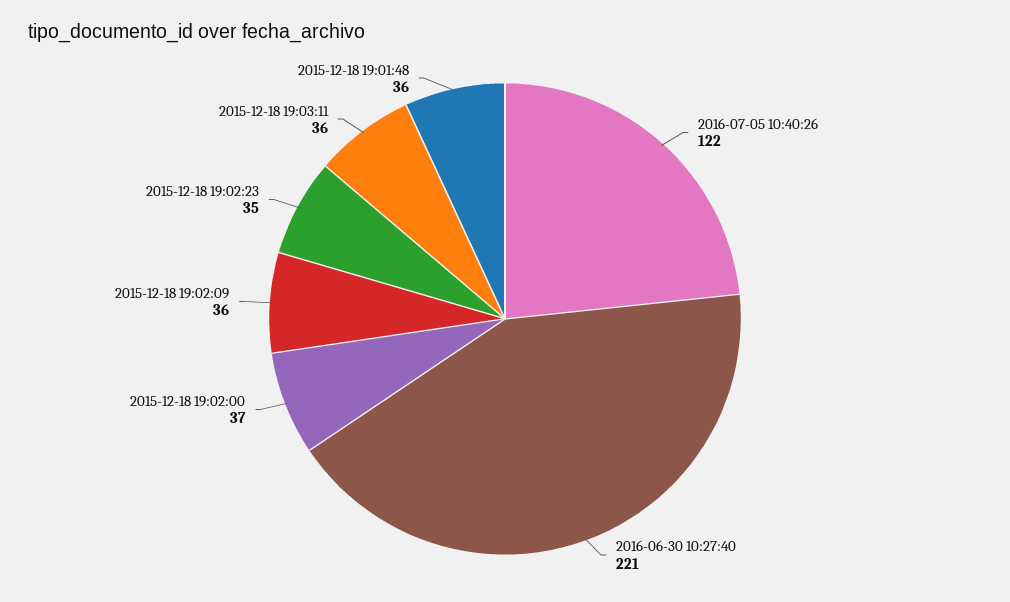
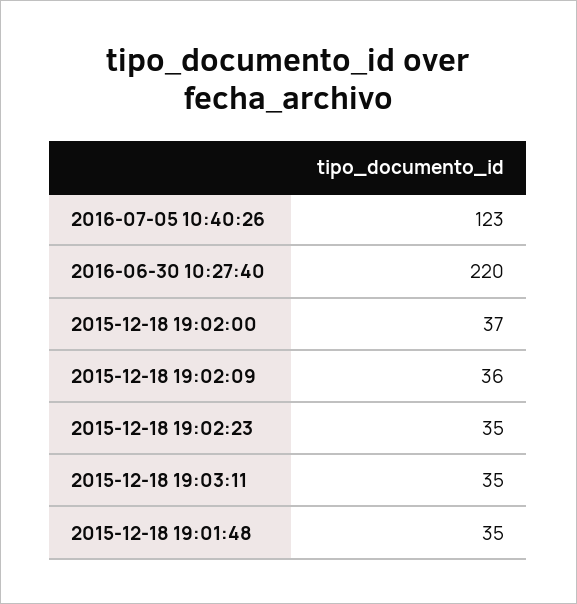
2016-07-05 10:40:26: 122 -> 123
2016-06-30 10:27:40: 221 -> 220
2015-12-18 19:03:11: 36 -> 35
2015-12-18 19:01:48: 36 -> 35

